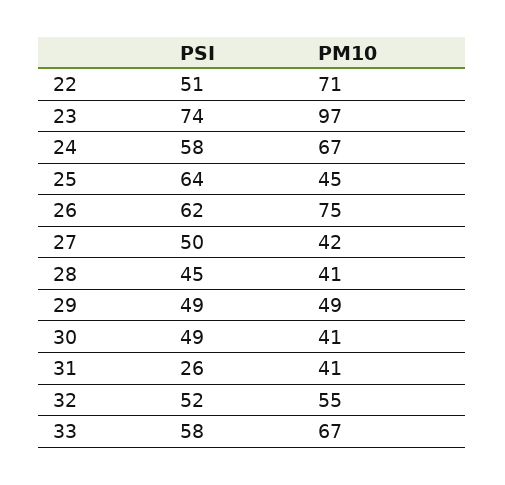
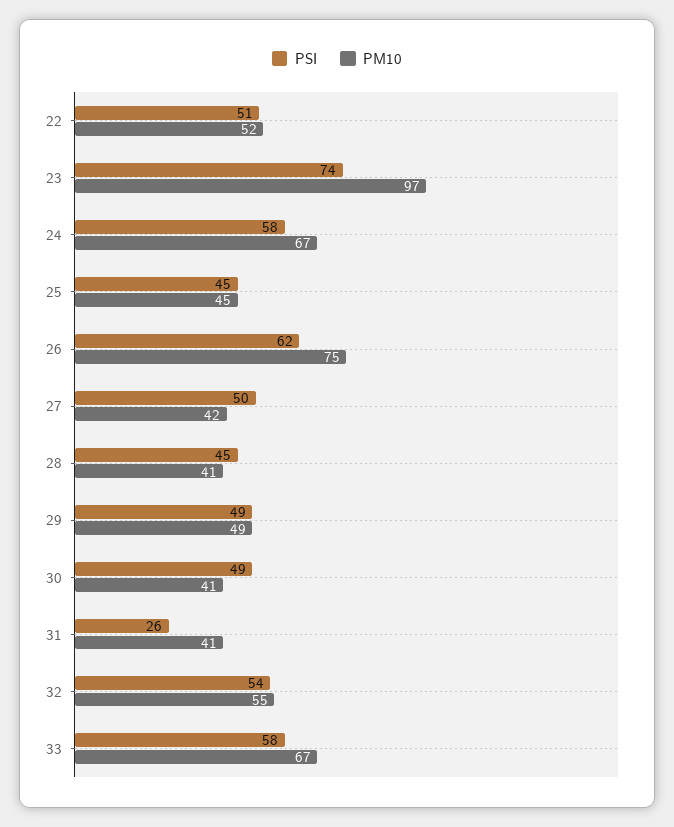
PM10, 22: 71 -> 52
PSI, 25: 64 -> 45
PSI, 32: 52 -> 54

